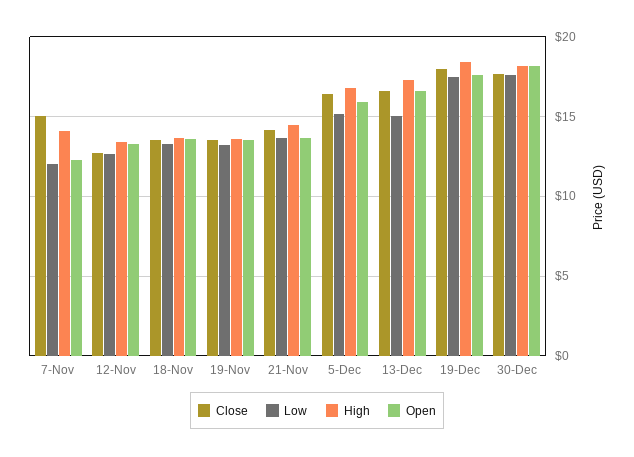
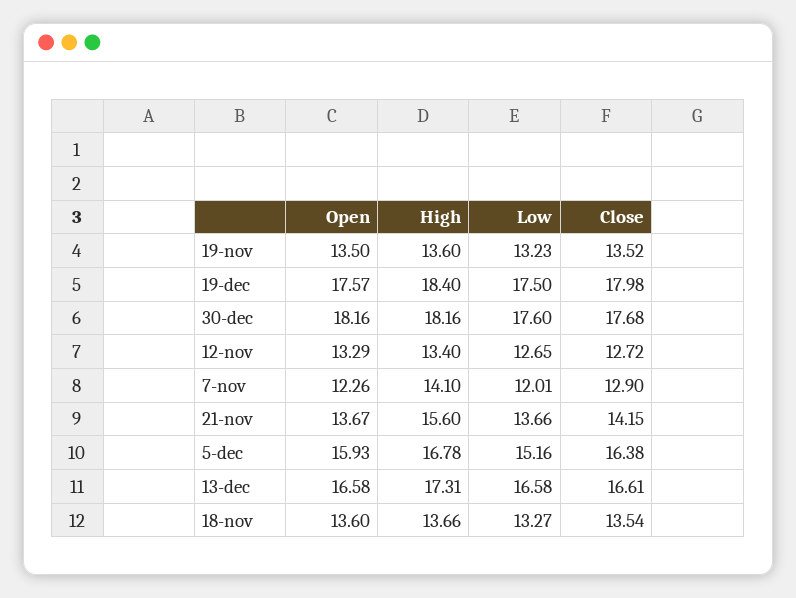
Close, 7-Nov: 15 -> 12.9
High, 21-Nov: 14.5 -> 15.6
Low, 13-Dec: 15 -> 16.58

